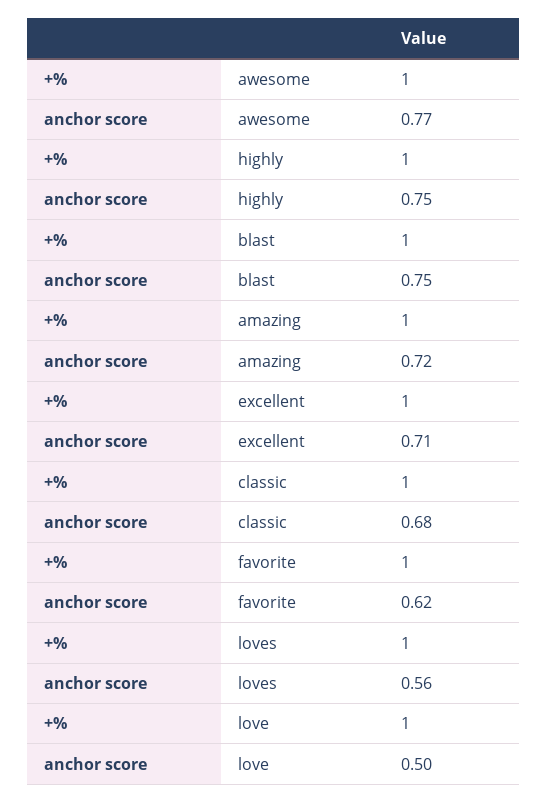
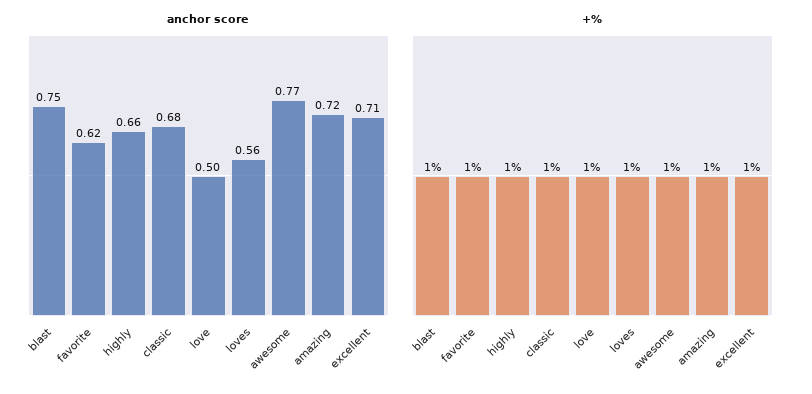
anchor score, highly: 0.75 -> 0.66

